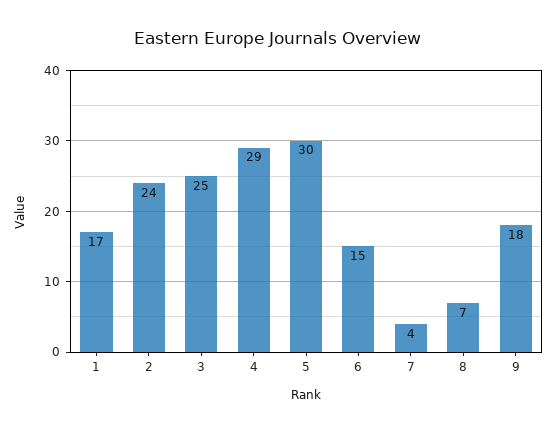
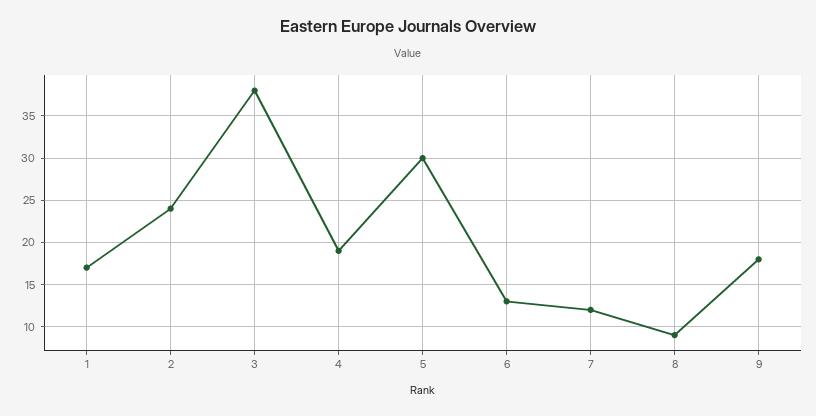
3: 25 -> 38
4: 29 -> 19
6: 15 -> 13
7: 4 -> 12
8: 7 -> 9

